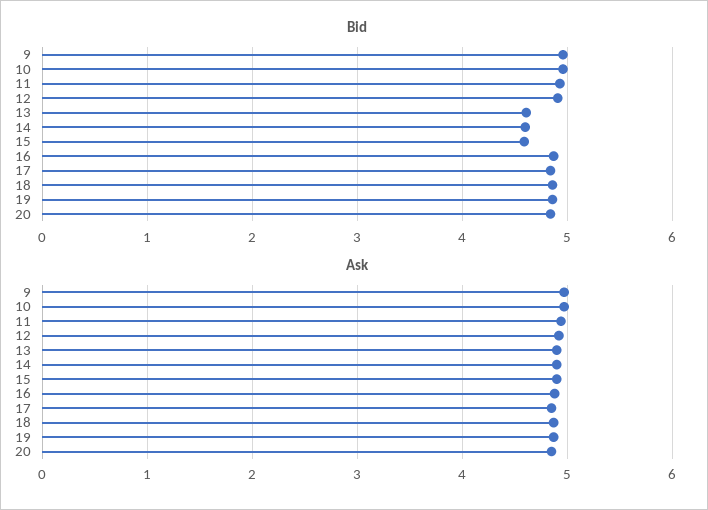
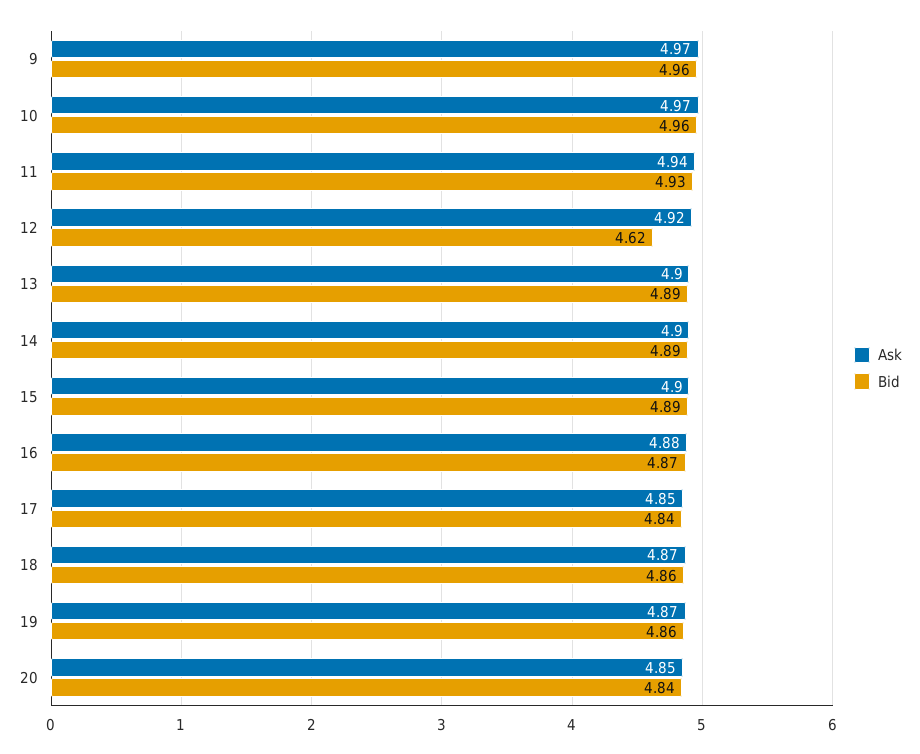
Bid, 12: 4.9 -> 4.62
Bid, 13: 4.6 -> 4.89
Bid, 14: 4.6 -> 4.89
Bid, 15: 4.6 -> 4.89

